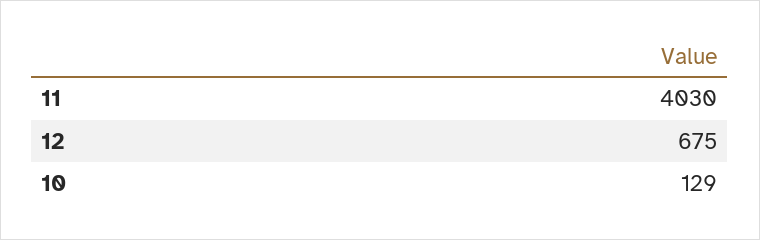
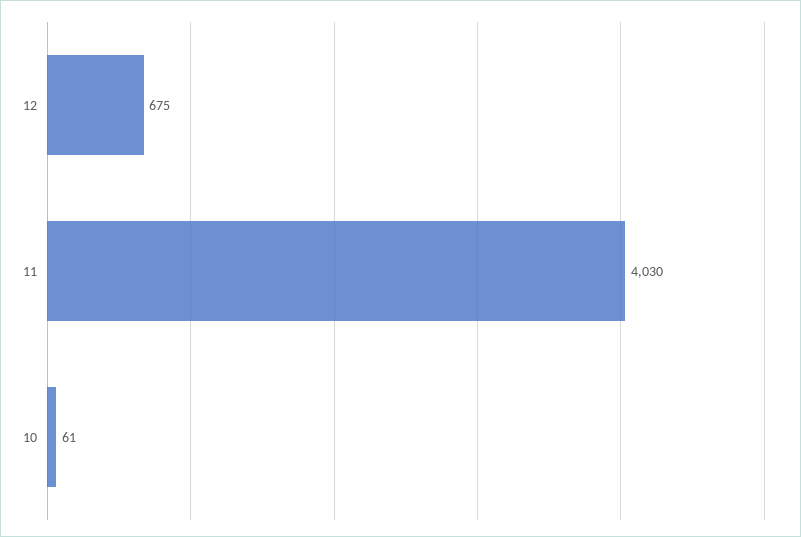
10: 129 -> 61

